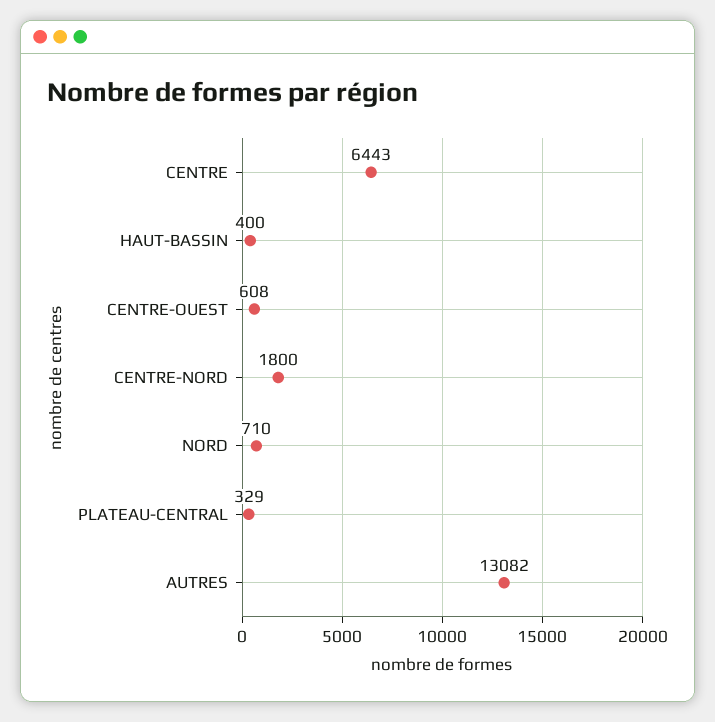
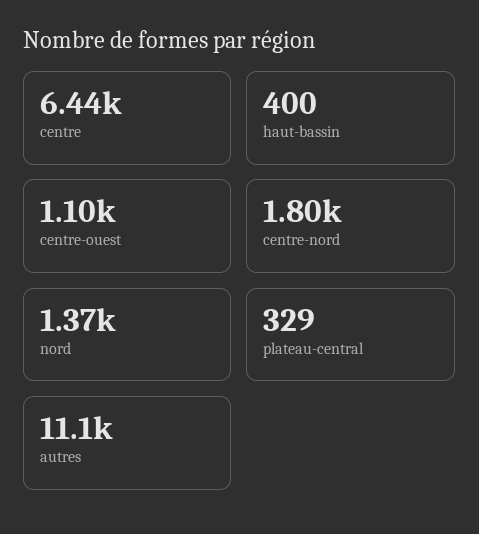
CENTRE-OUEST: 608 -> 1100
NORD: 710 -> 1370
AUTRES: 13082 -> 11100

